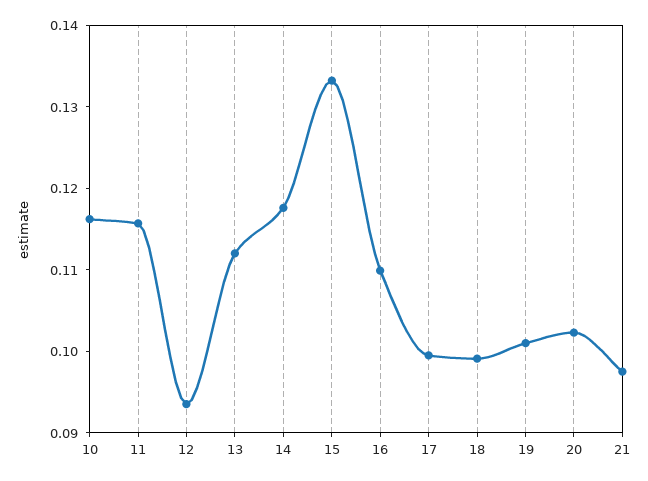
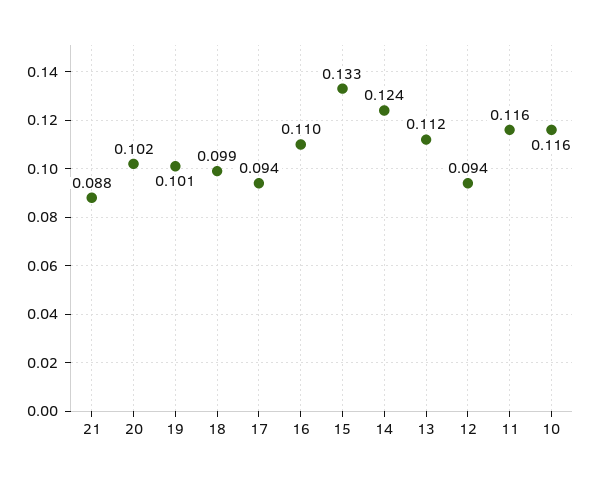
14: 0.118 -> 0.124
17: 0.1 -> 0.094
21: 0.098 -> 0.088

